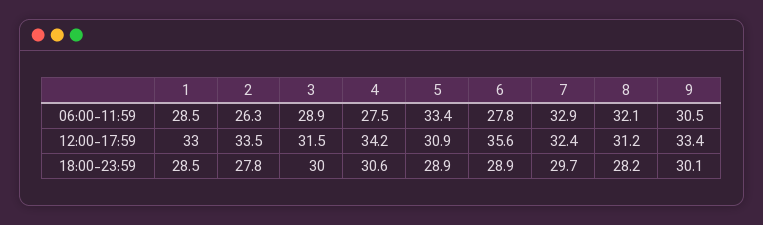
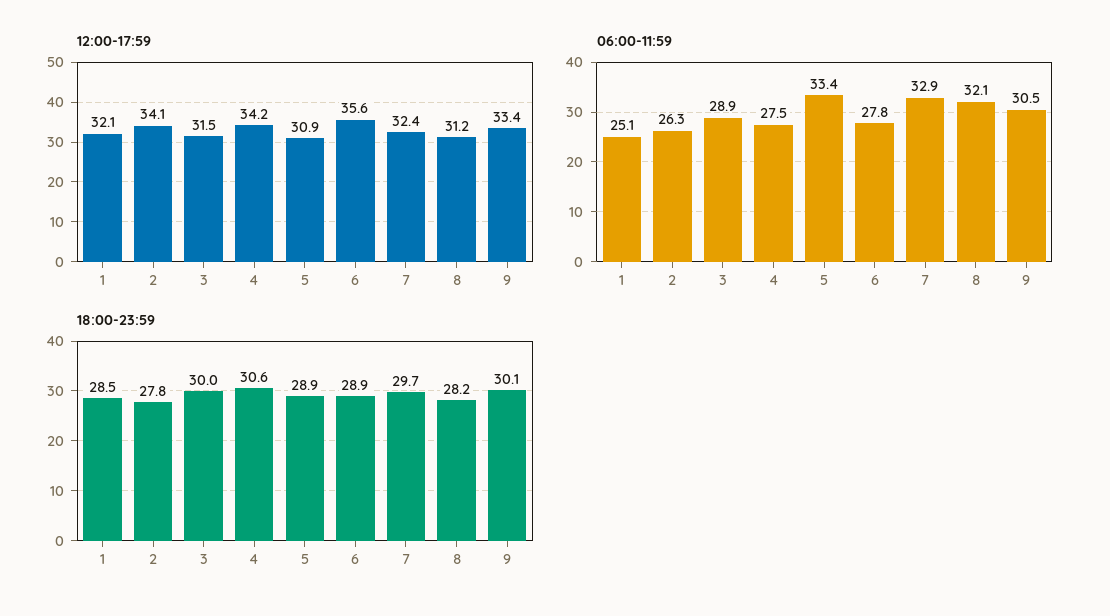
06:00-11:59, 1: 28.5 -> 25.1
12:00-17:59, 1: 33 -> 32.1
12:00-17:59, 2: 33.5 -> 34.1

